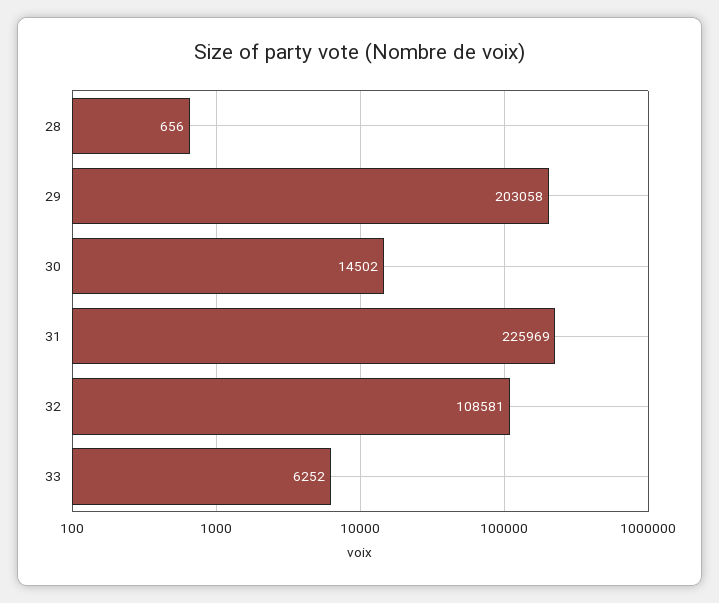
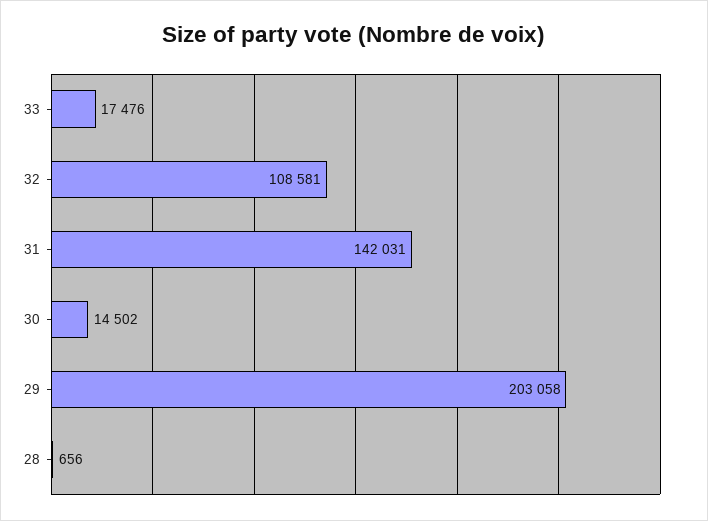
31: 225969 -> 142031
33: 6252 -> 17476

